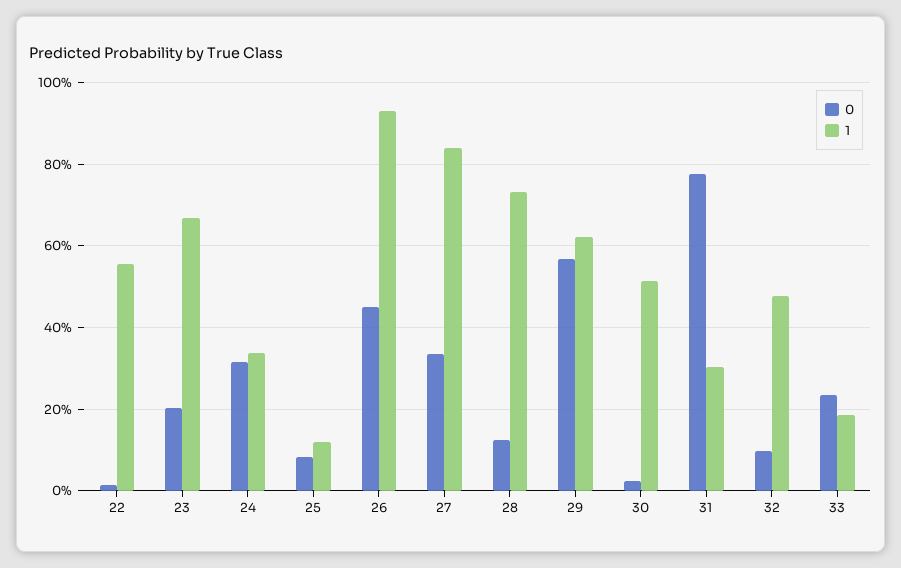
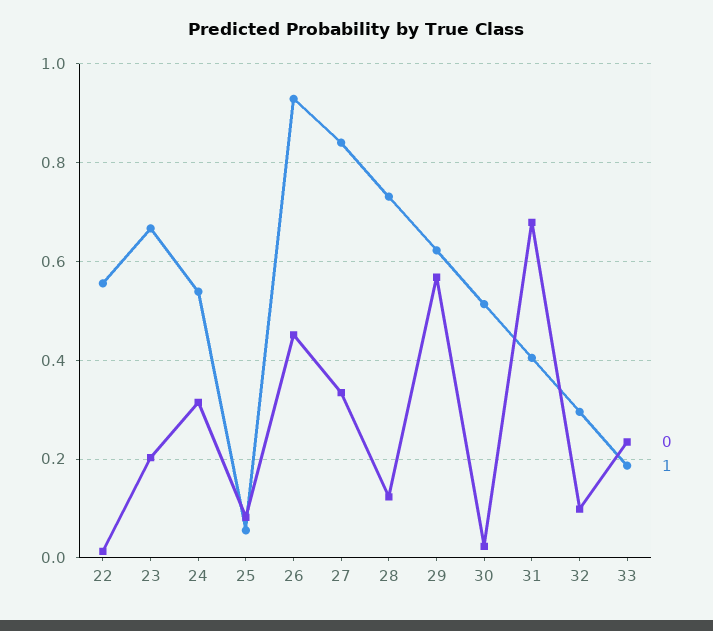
1, 24: 0.34 -> 0.54
1, 25: 0.12 -> 0.06
0, 31: 0.78 -> 0.68
1, 31: 0.3 -> 0.4
1, 32: 0.48 -> 0.3

